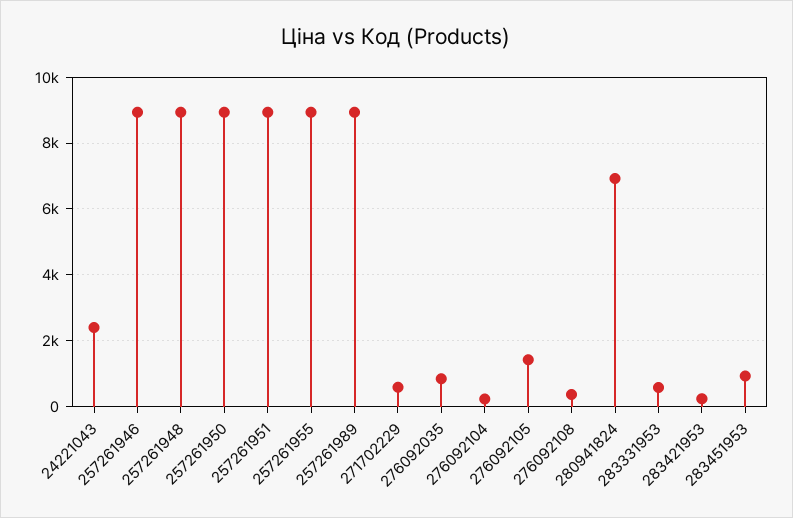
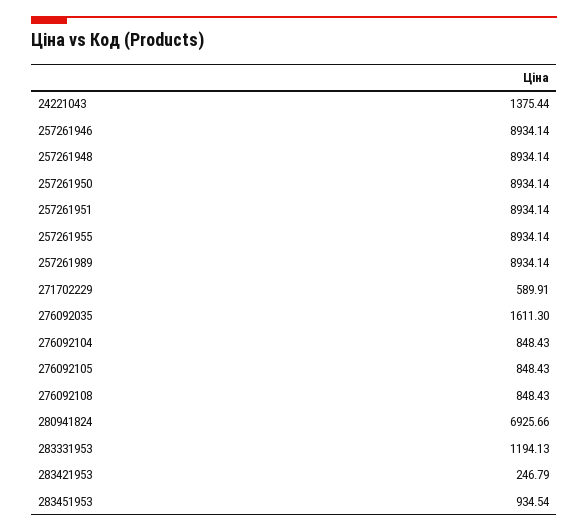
24221043: 2400 -> 1375.44
276092035: 800 -> 1611.3
276092104: 200 -> 848.43
276092105: 1400 -> 848.43
276092108: 400 -> 848.43
283331953: 600 -> 1194.13

